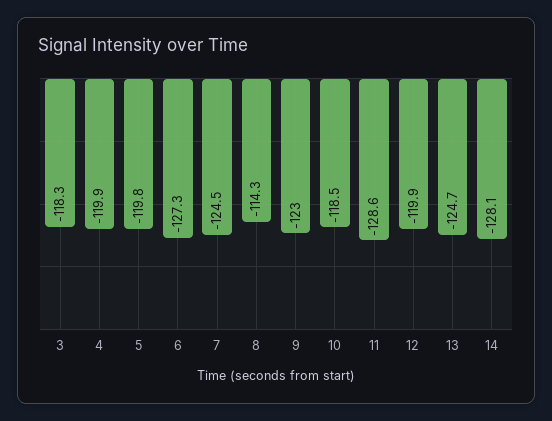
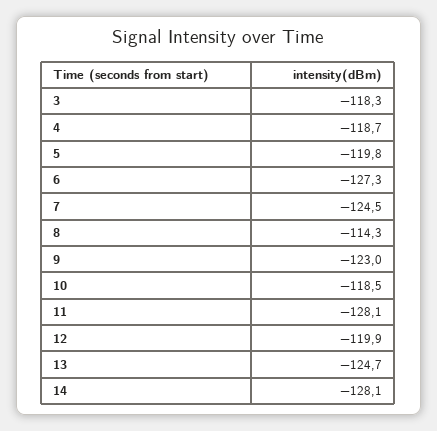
4: -119.9 -> -118.7
11: -128.6 -> -128.1

